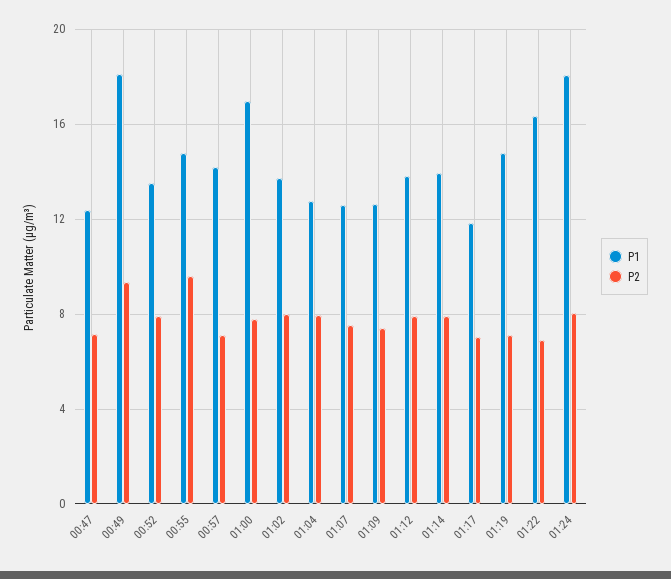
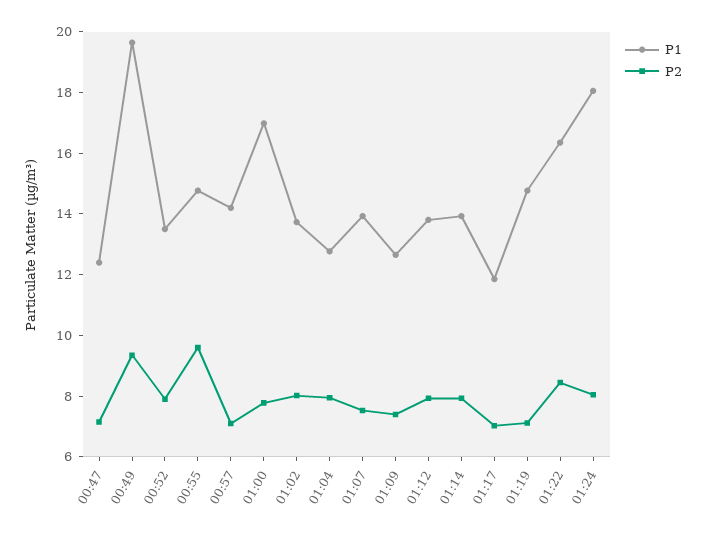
P1, 00:49: 18 -> 19.5
P1, 01:07: 12.5 -> 14
P2, 01:22: 7 -> 8.5

